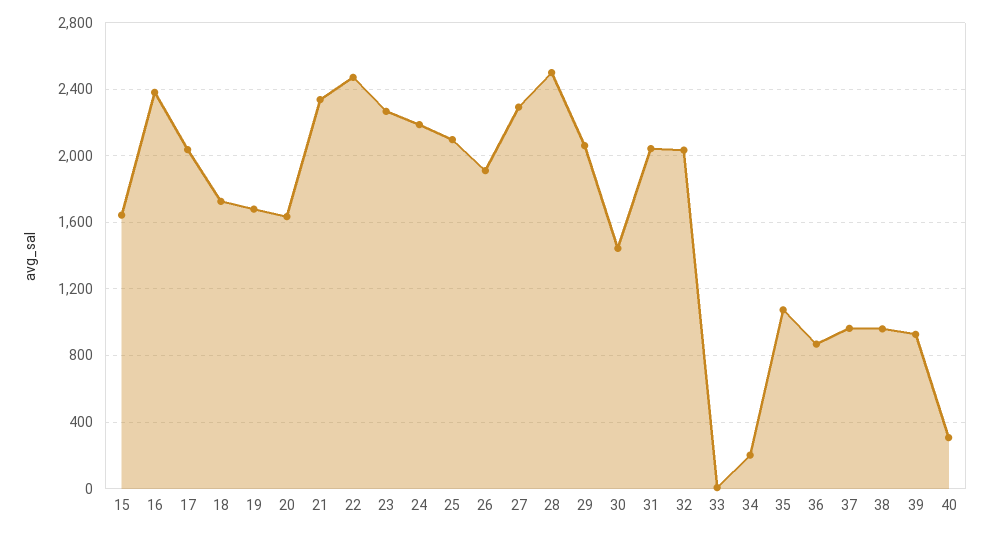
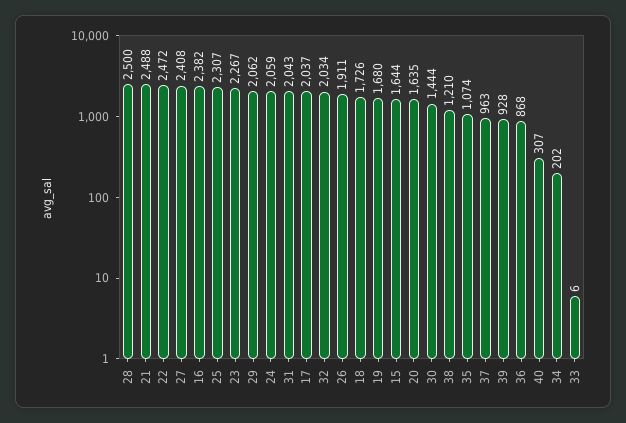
21: 2350 -> 2488
24: 2200 -> 2059
25: 2100 -> 2307
27: 2300 -> 2408
38: 950 -> 1210

